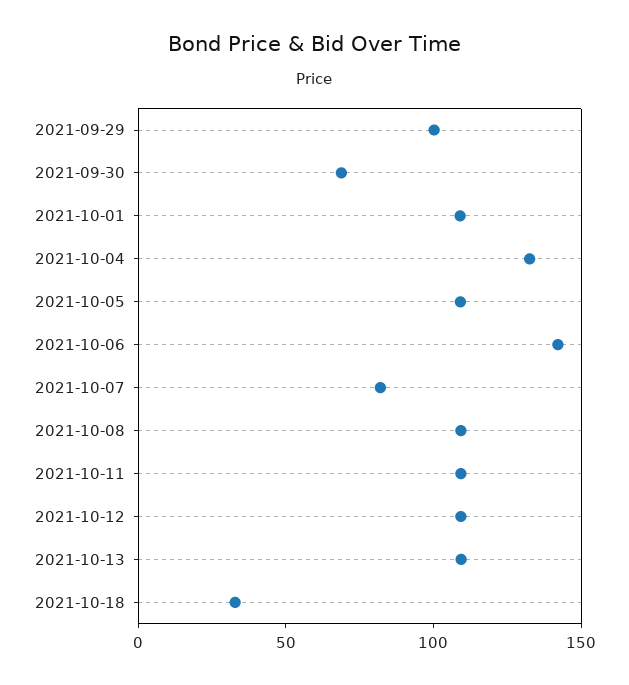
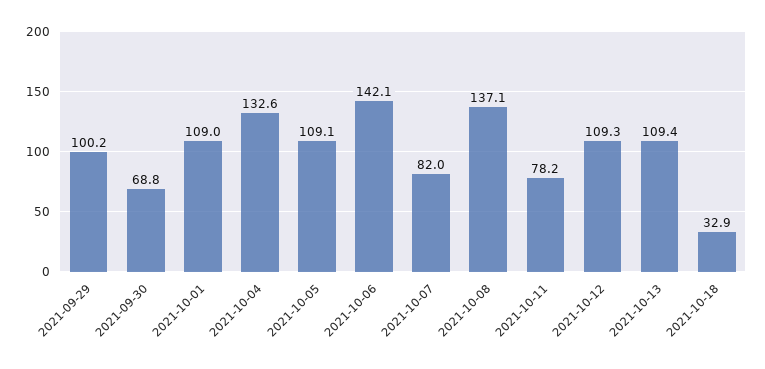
2021-10-08: 110 -> 137.1
2021-10-11: 110 -> 78.2

